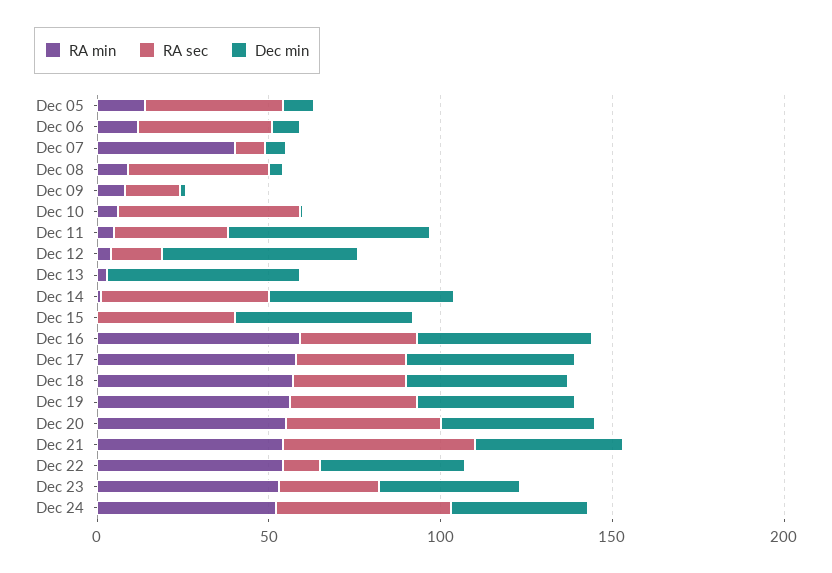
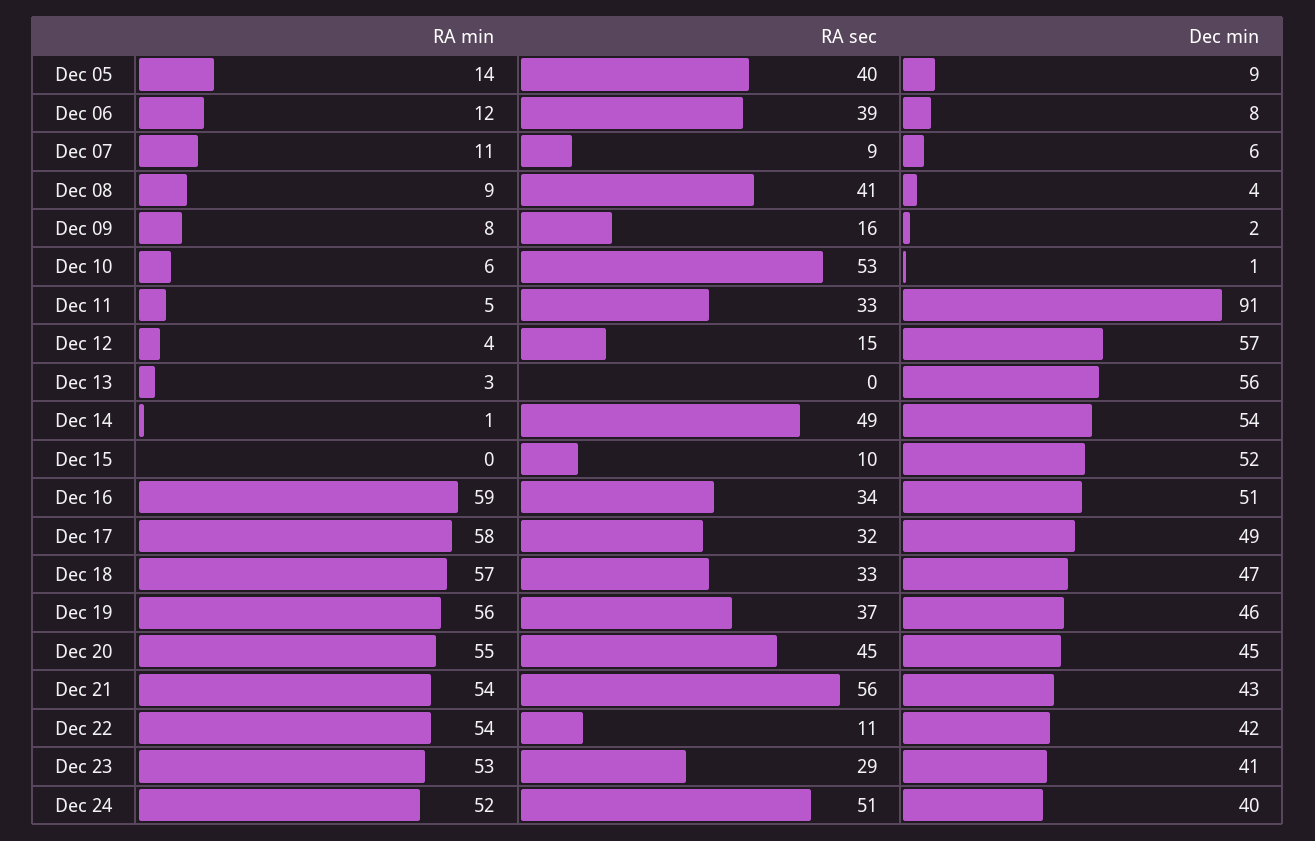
RA min, Dec 07: 40 -> 11
Dec min, Dec 11: 60 -> 91
RA sec, Dec 15: 40 -> 10

